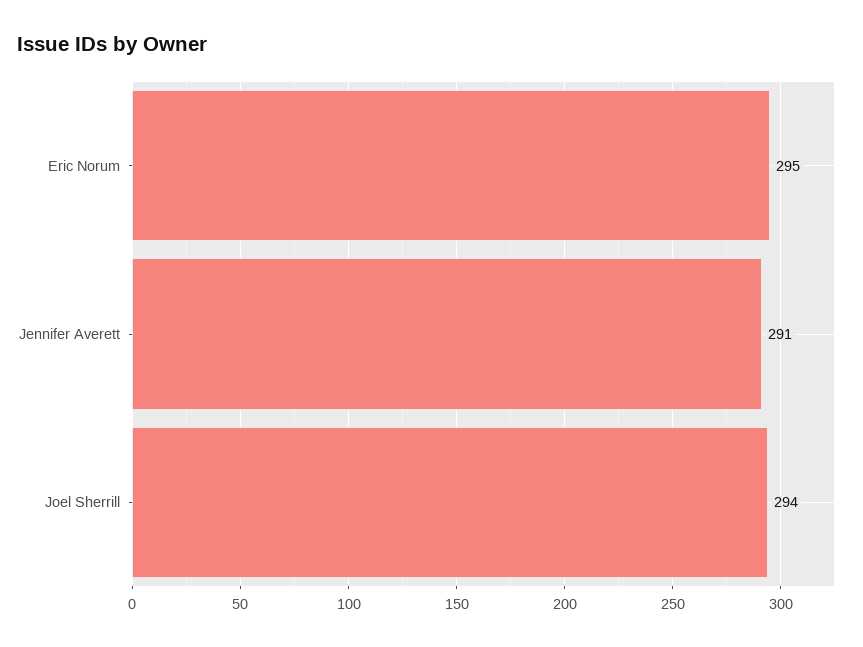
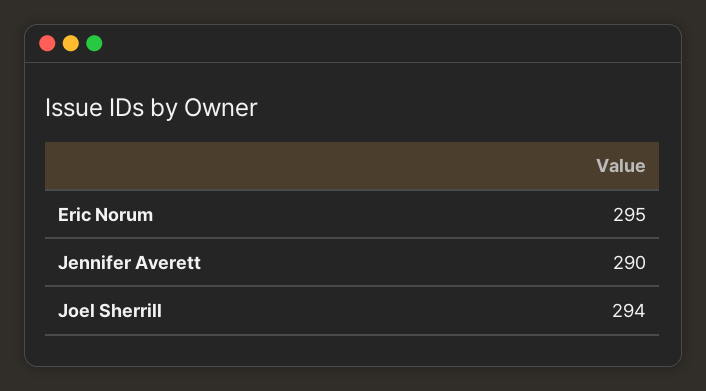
Jennifer Averett: 291 -> 290

